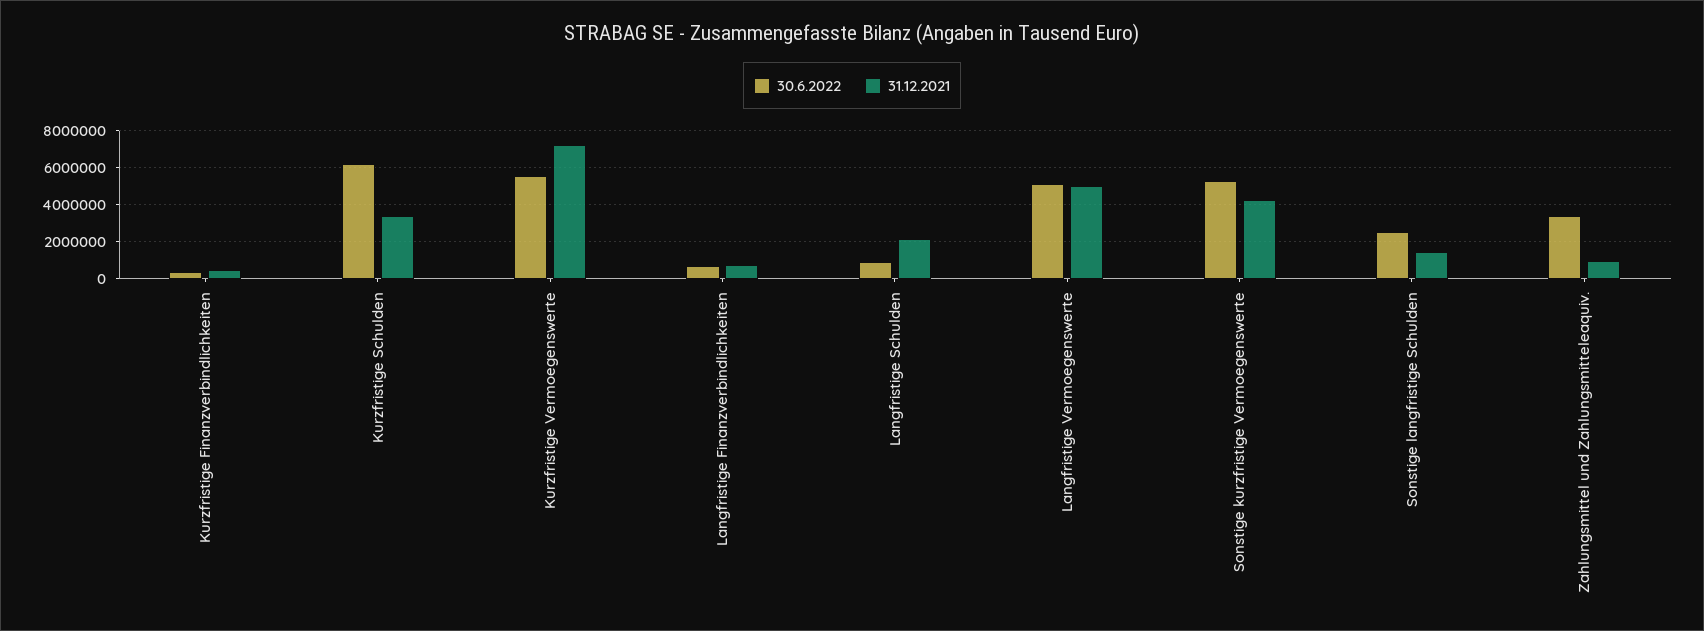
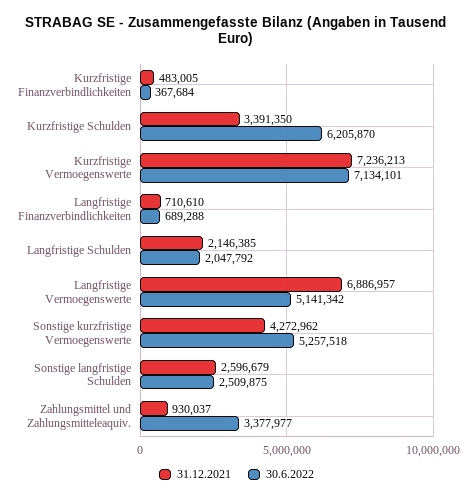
30.6.2022, Kurzfristige Vermoegenswerte: 5500000 -> 7134101
30.6.2022, Langfristige Schulden: 1000000 -> 2047792
31.12.2021, Langfristige Vermoegenswerte: 5000000 -> 6886957
31.12.2021, Sonstige langfristige Schulden: 1500000 -> 2596679

